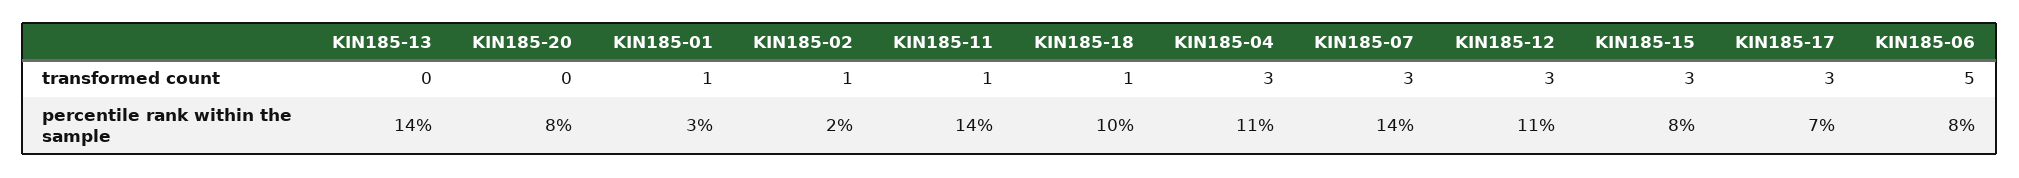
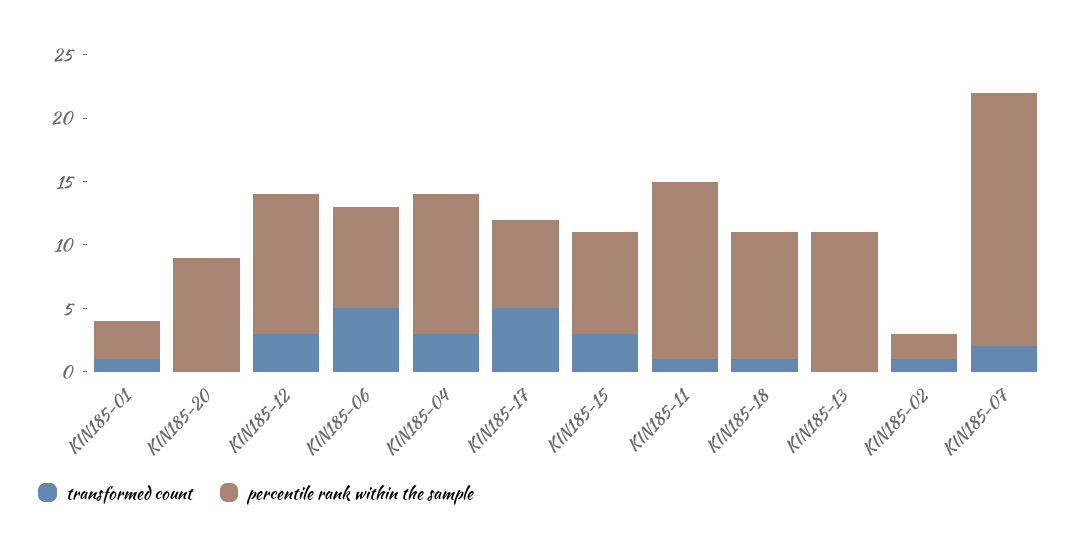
transformed count, KIN185-07: 3 -> 2
transformed count, KIN185-17: 3 -> 5
percentile rank within the sample, KIN185-13: 14 -> 11
percentile rank within the sample, KIN185-20: 8 -> 9
percentile rank within the sample, KIN185-07: 14 -> 20

